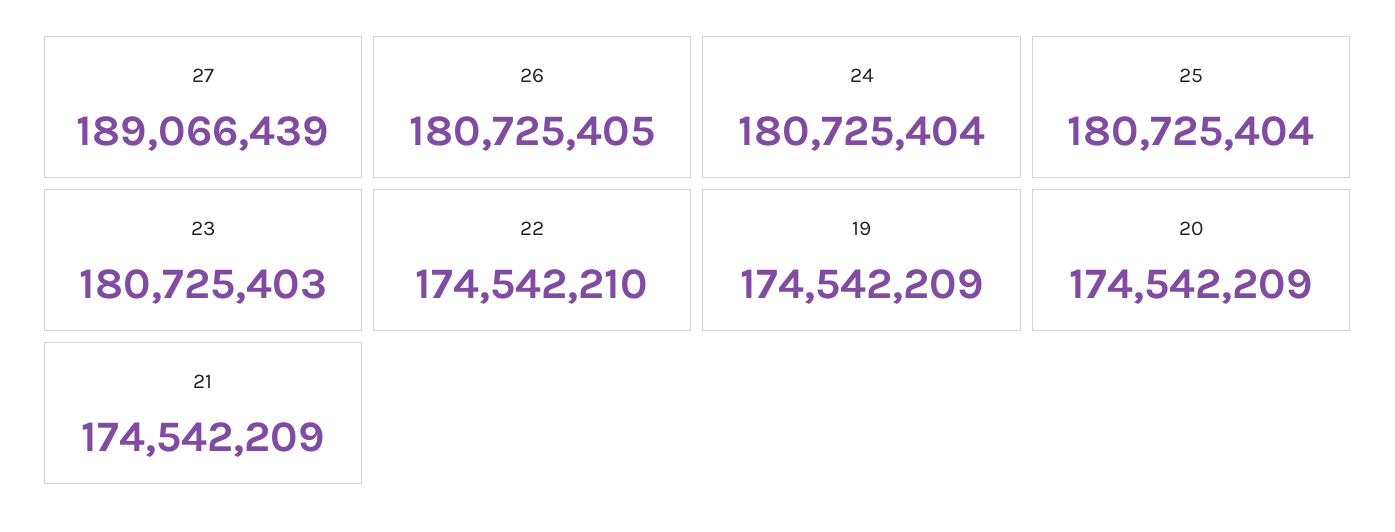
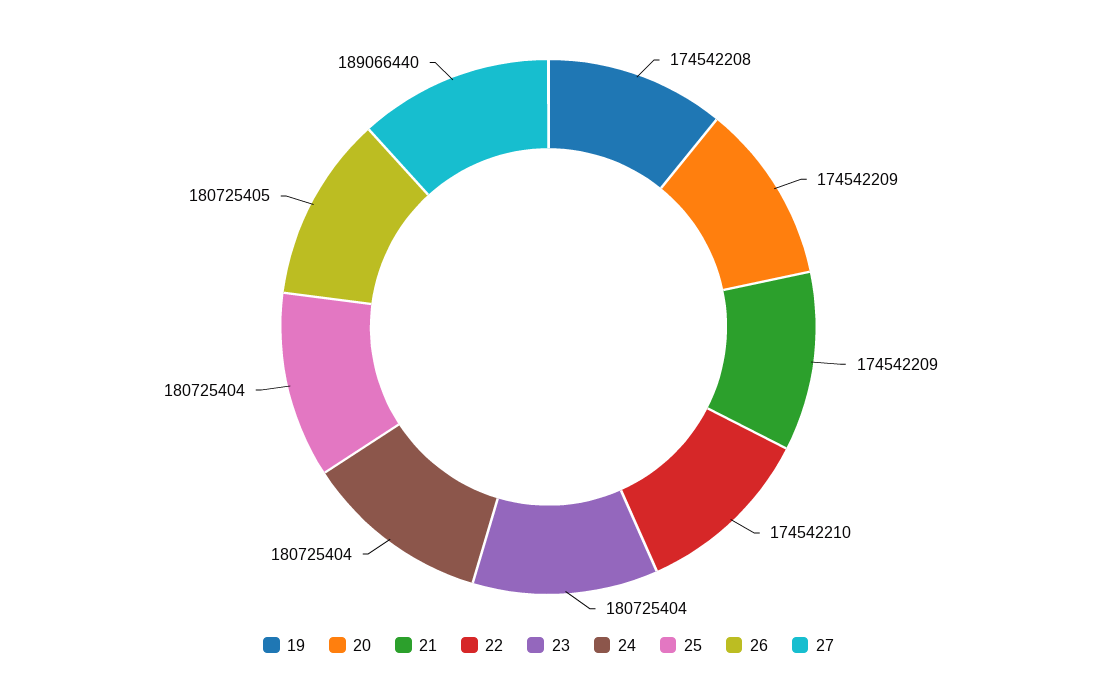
27: 189066439 -> 189066440
23: 180725403 -> 180725404
19: 174542209 -> 174542208

